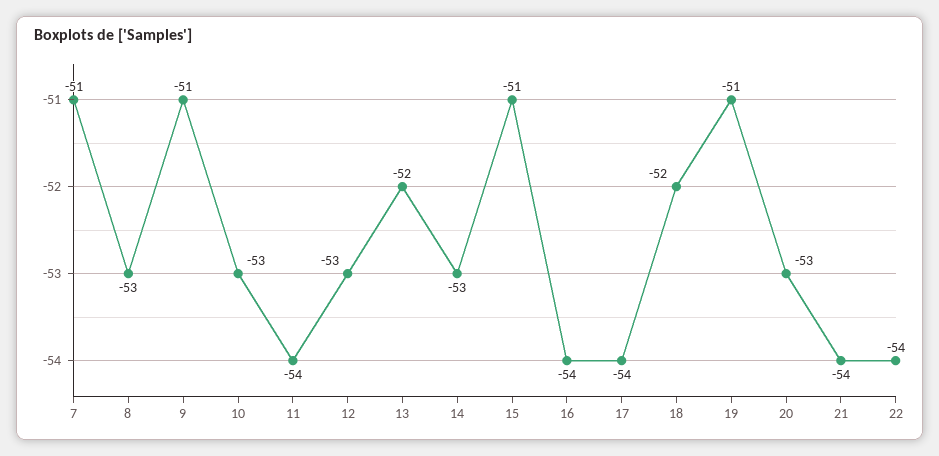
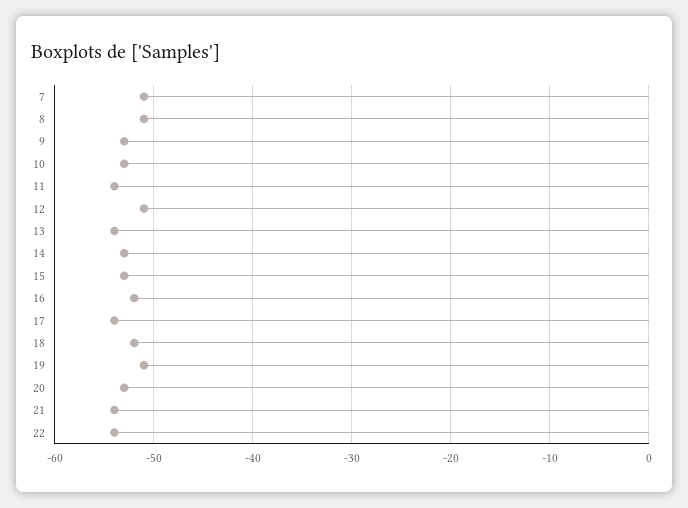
8: -53 -> -51
9: -51 -> -53
12: -53 -> -51
13: -52 -> -54
15: -51 -> -53
16: -54 -> -52

